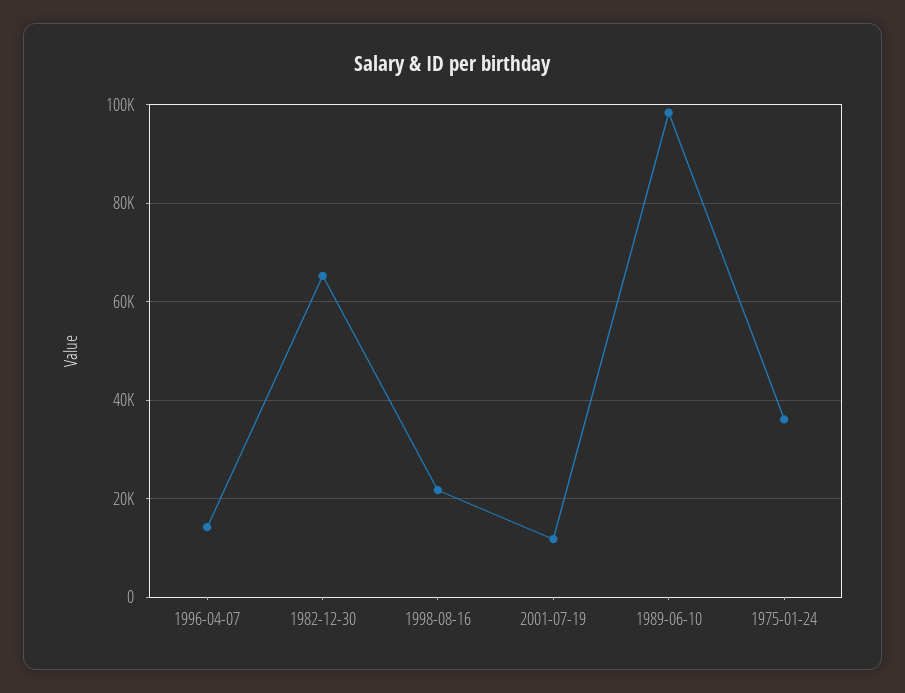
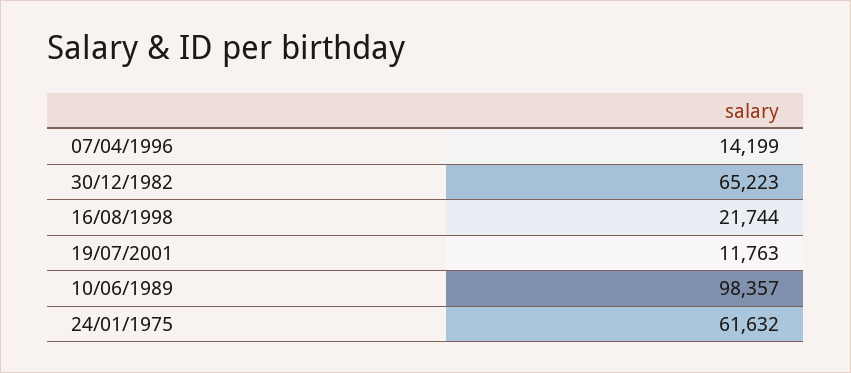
1975-01-24: 36000 -> 61632

